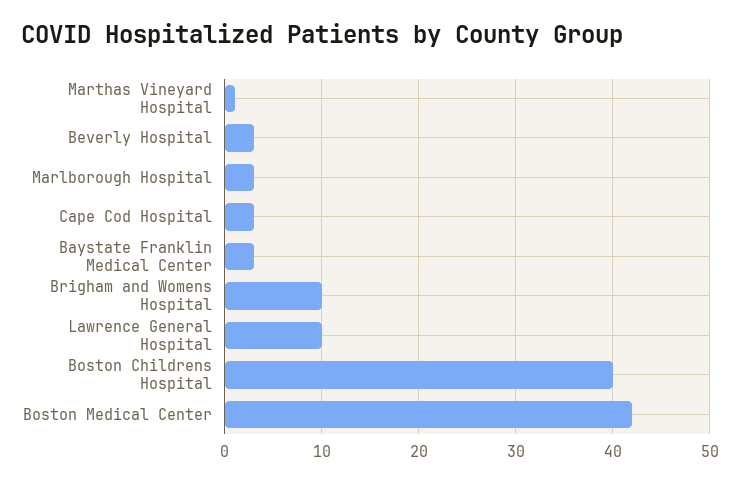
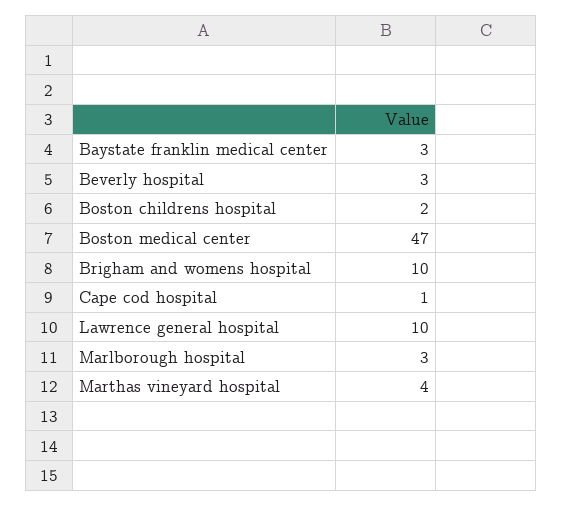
Marthas Vineyard Hospital: 1 -> 4
Cape Cod Hospital: 3 -> 1
Boston Childrens Hospital: 40 -> 2
Boston Medical Center: 42 -> 47

